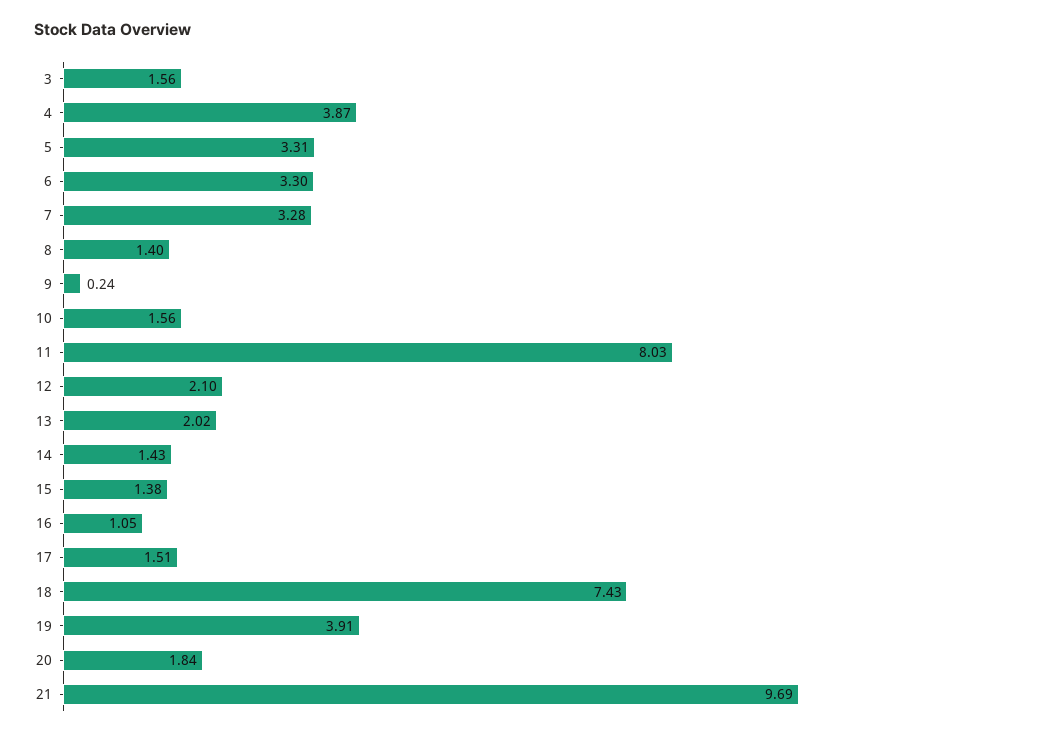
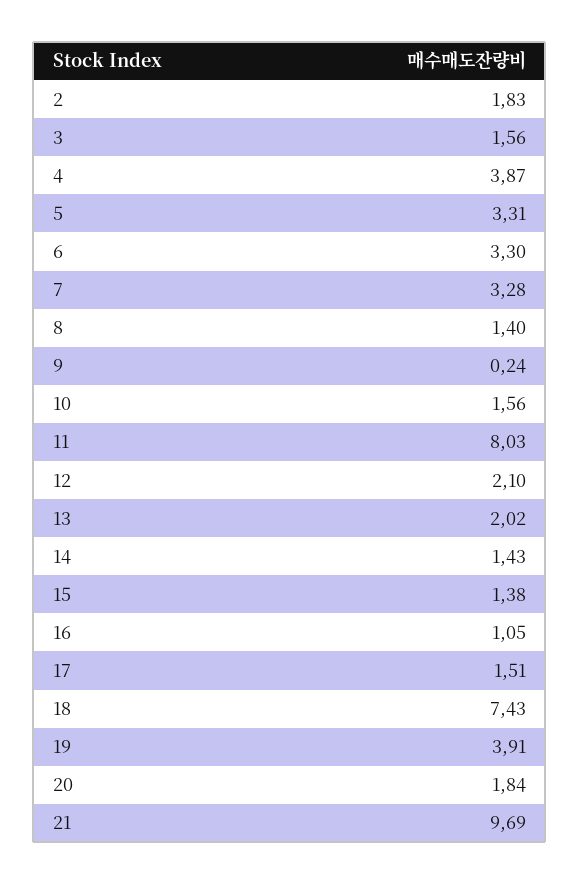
2: none -> 1.83

